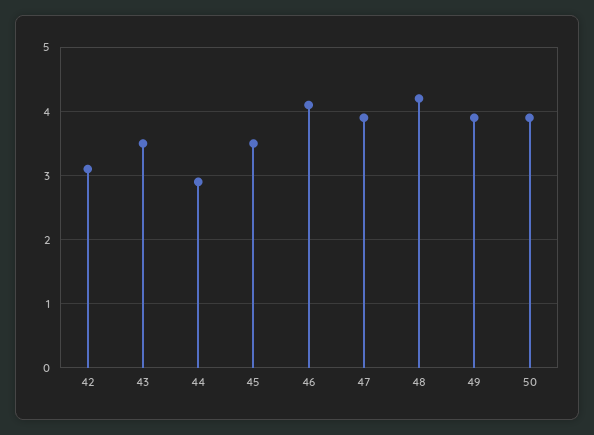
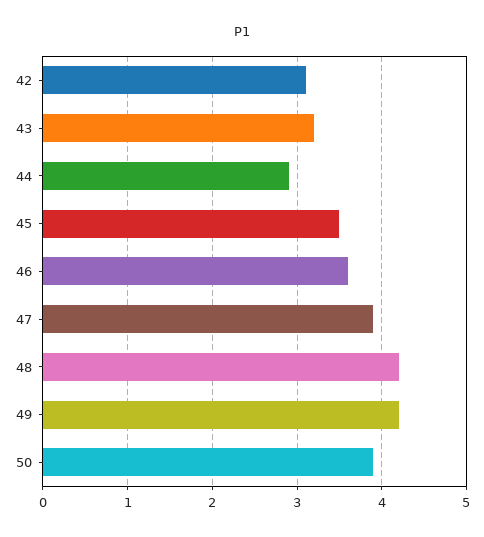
43: 3.5 -> 3.2
46: 4.1 -> 3.6
49: 3.9 -> 4.2

